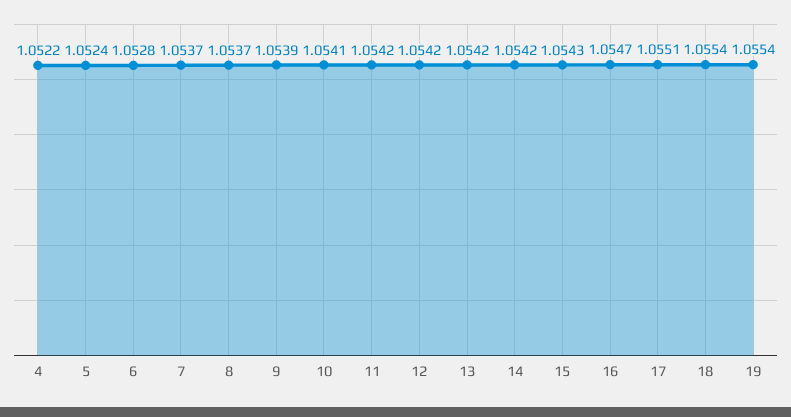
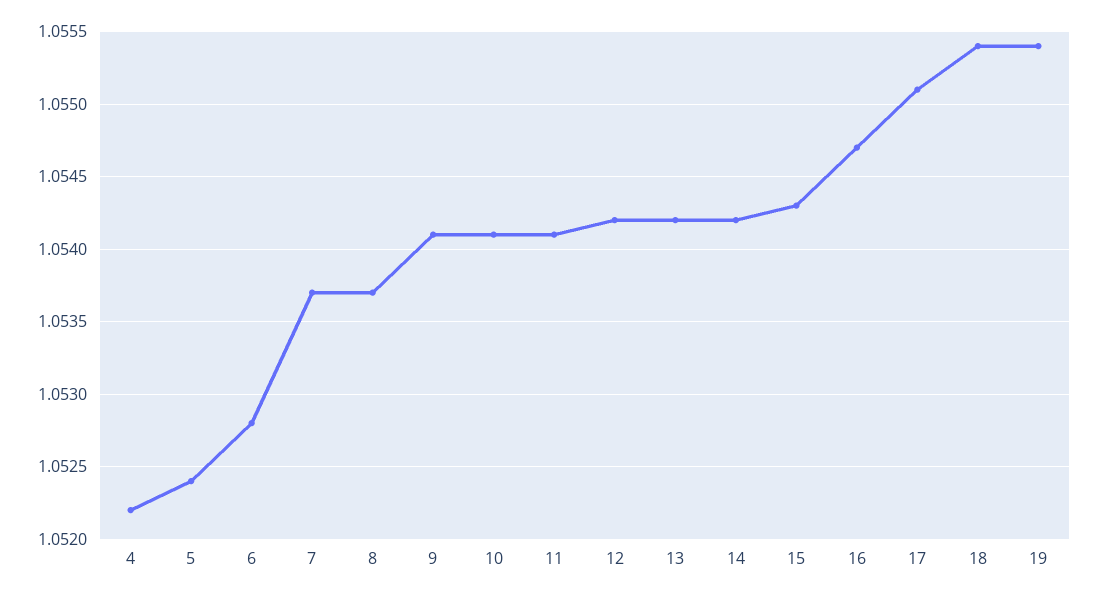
9: 1.0539 -> 1.0541
11: 1.0542 -> 1.0541

